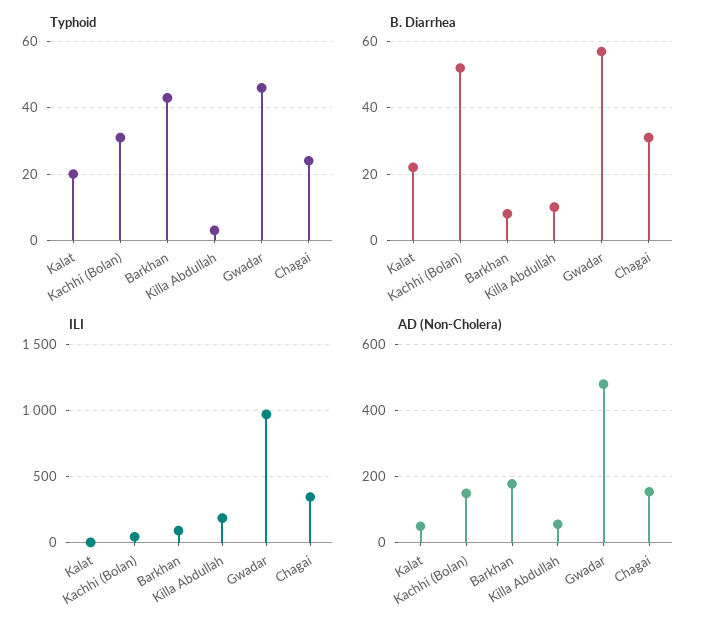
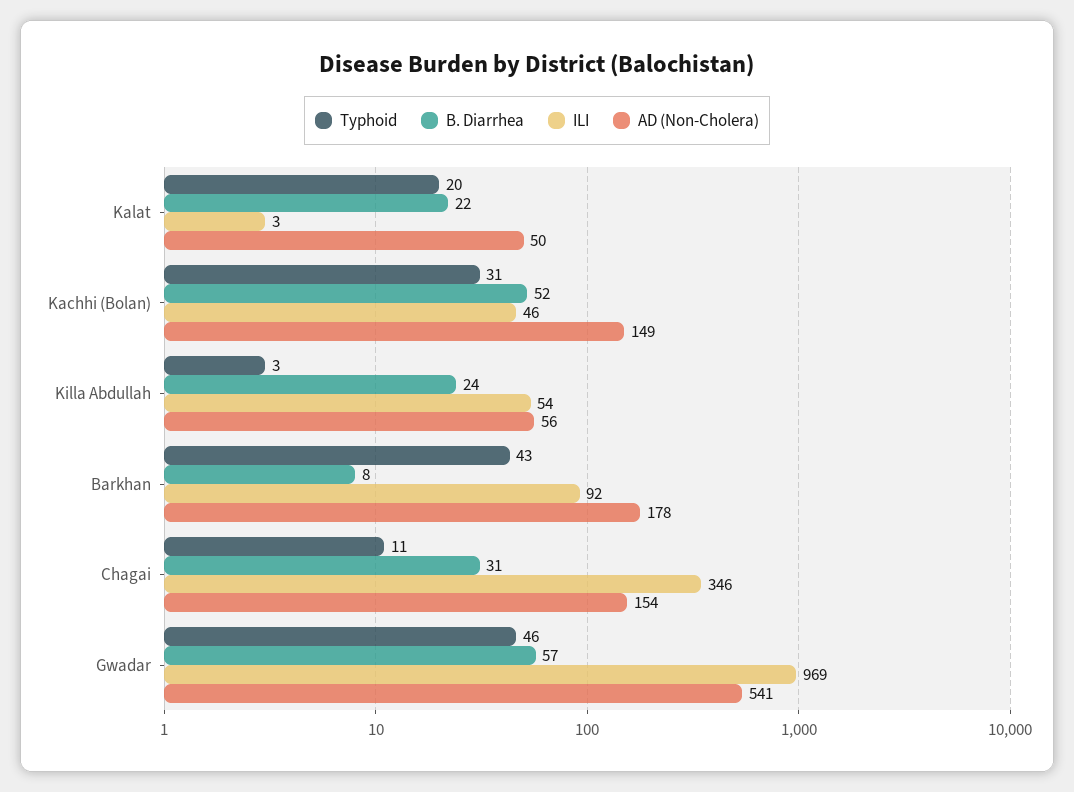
Typhoid, Chagai: 25 -> 11
B. Diarrhea, Killa Abdullah: 10 -> 24
ILI, Killa Abdullah: 200 -> 54
AD (Non-Cholera), Gwadar: 480 -> 541

